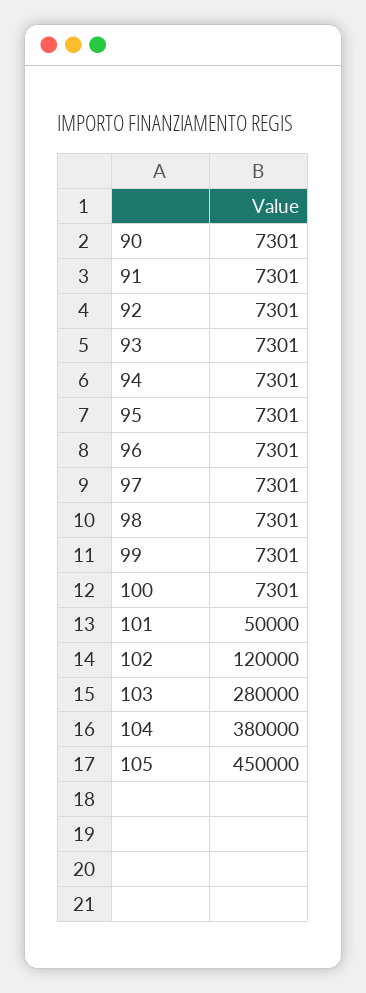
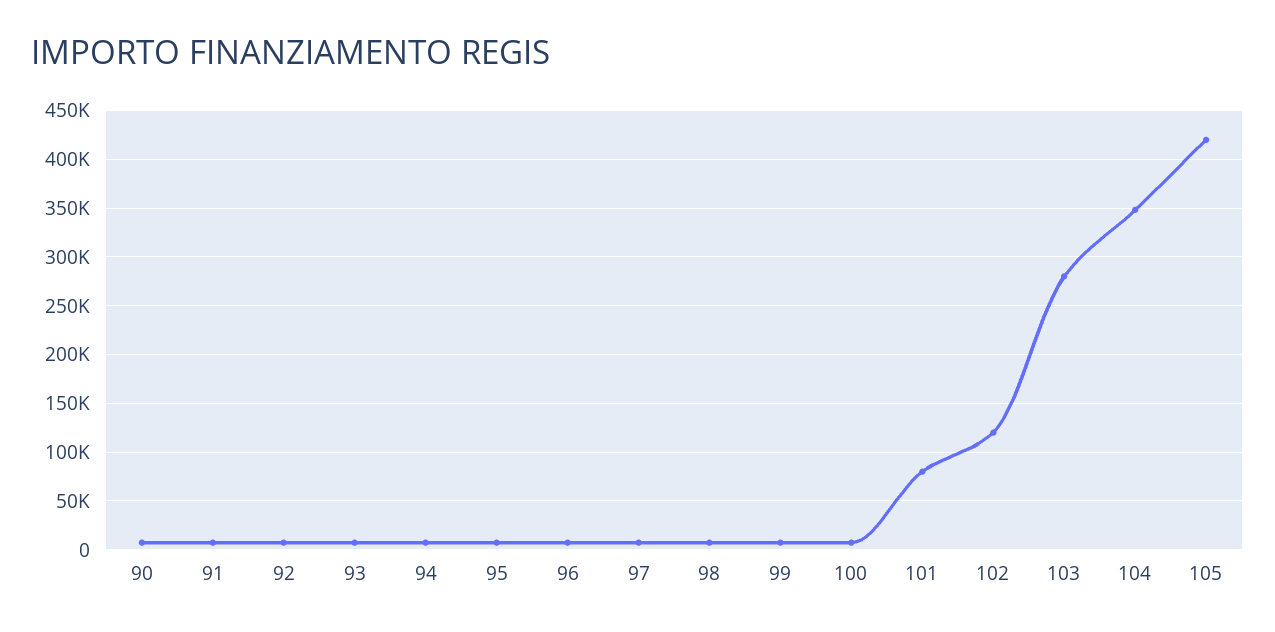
101: 50000 -> 80000
104: 380000 -> 350000
105: 450000 -> 420000

